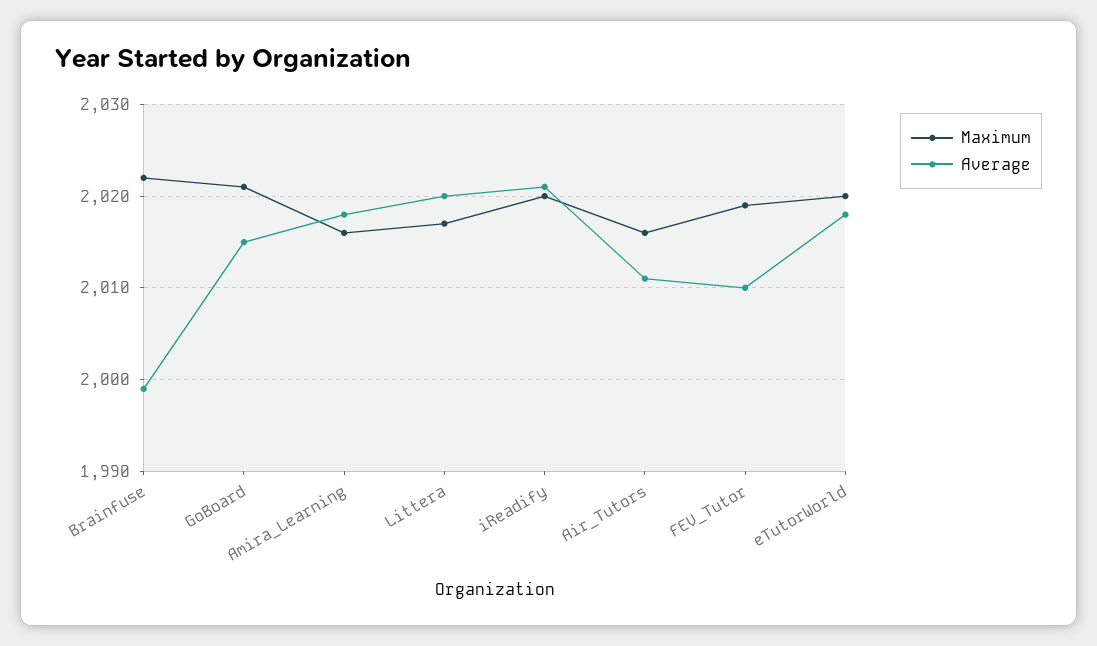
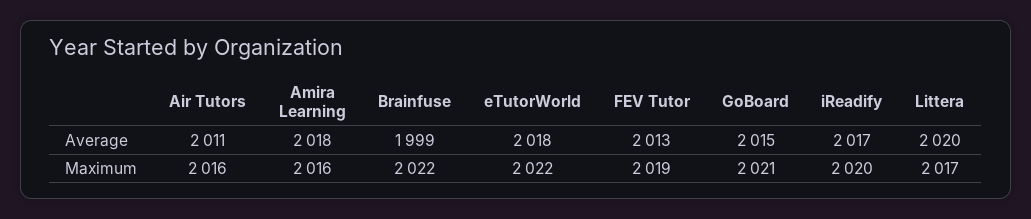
Average, iReadify: 2021 -> 2017
Average, FEV_Tutor: 2010 -> 2013
Maximum, eTutorWorld: 2020 -> 2022

